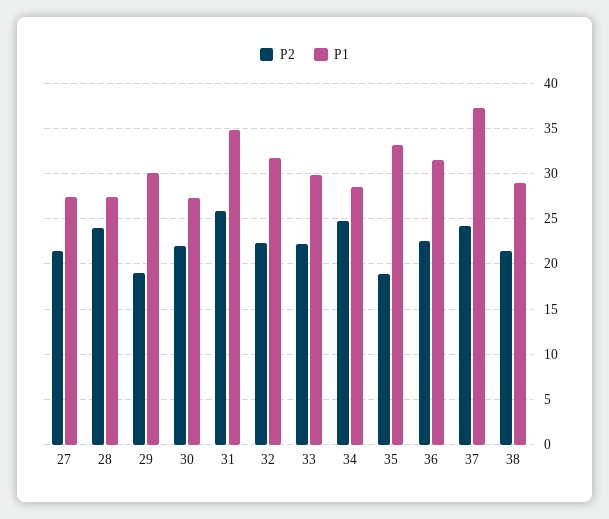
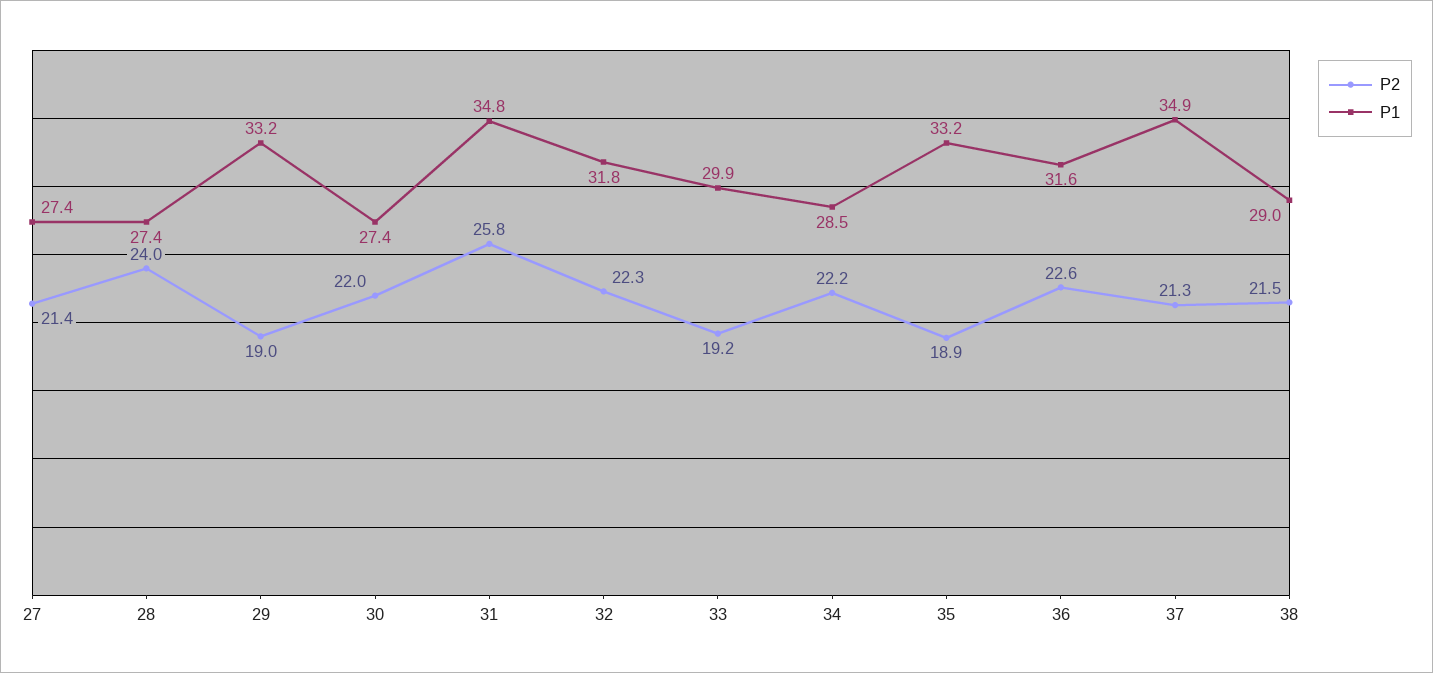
P1, 29: 30 -> 33.2
P2, 33: 22 -> 19.2
P2, 34: 25 -> 22.2
P2, 37: 24 -> 21.3
P1, 37: 37 -> 34.9

